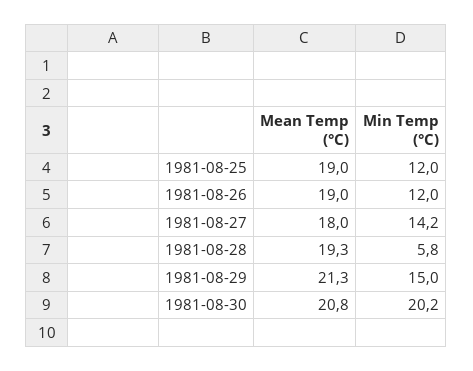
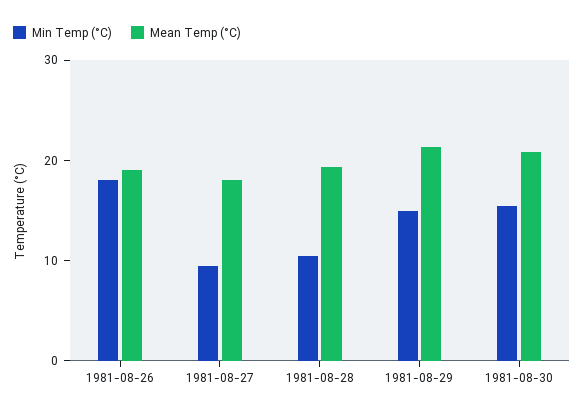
Mean Temp (°C), 1981-08-25: 19 -> none
Min Temp (°C), 1981-08-25: 12 -> none
Min Temp (°C), 1981-08-26: 12 -> 18
Min Temp (°C), 1981-08-27: 14.2 -> 10
Min Temp (°C), 1981-08-28: 5.8 -> 10
Min Temp (°C), 1981-08-30: 20.2 -> 16

